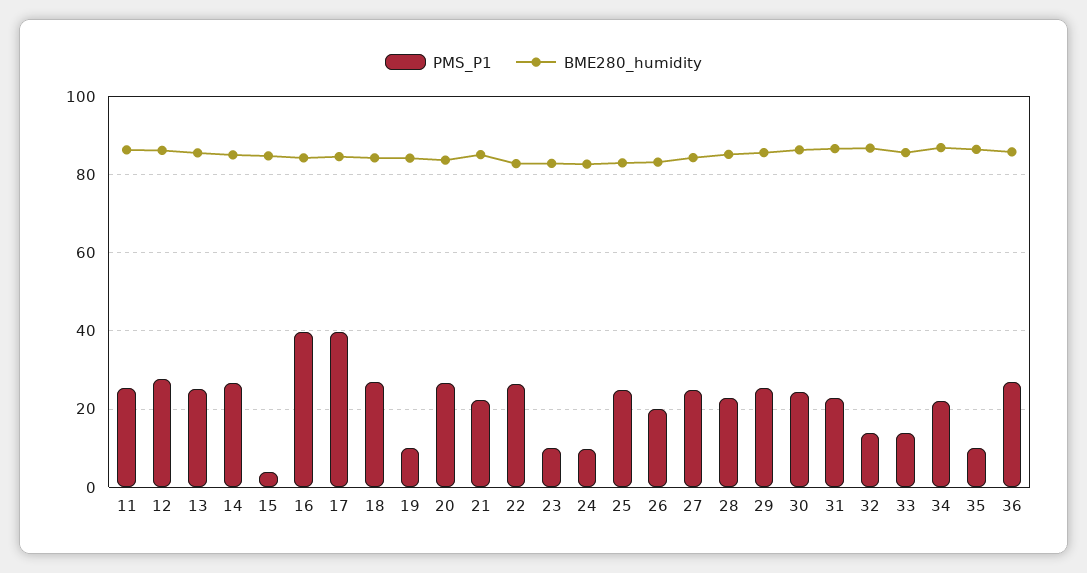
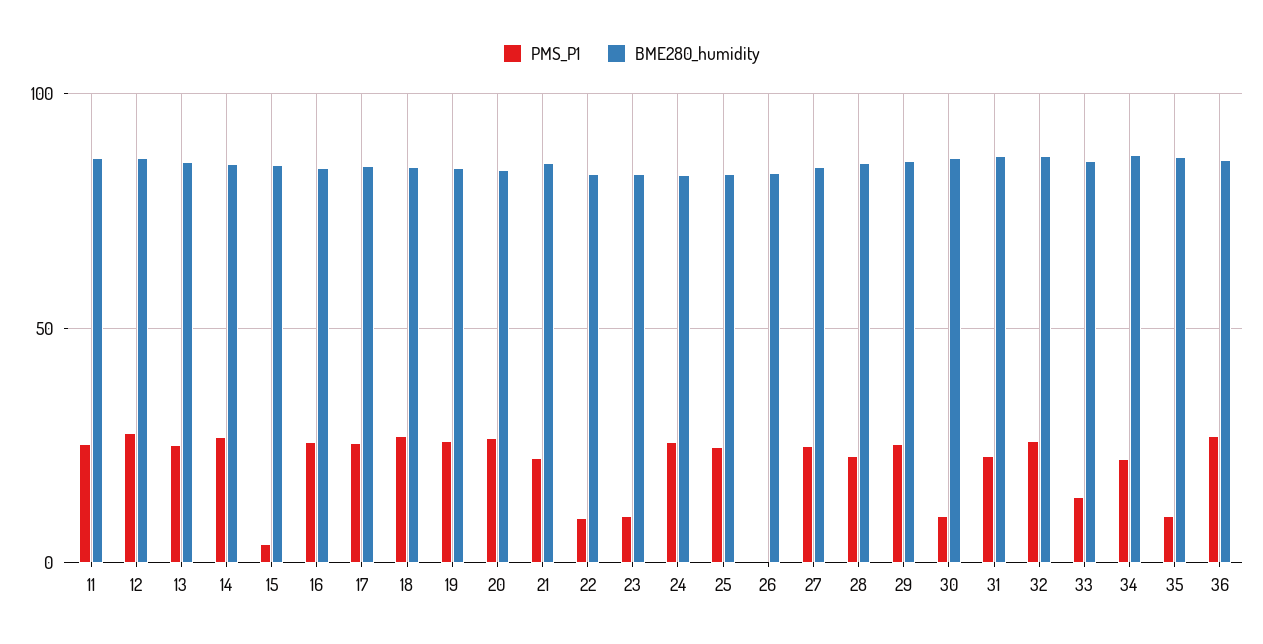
PMS_P1, 16: 40 -> 25
PMS_P1, 17: 40 -> 25
PMS_P1, 19: 10 -> 25
PMS_P1, 22: 26 -> 10
PMS_P1, 24: 10 -> 25
PMS_P1, 26: 20 -> 0
PMS_P1, 30: 24 -> 10
PMS_P1, 32: 14 -> 25

